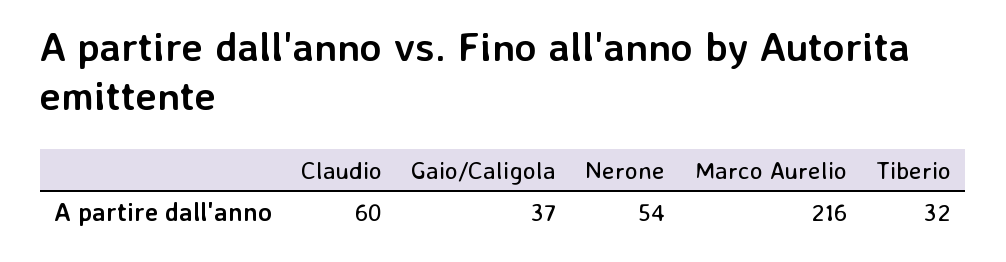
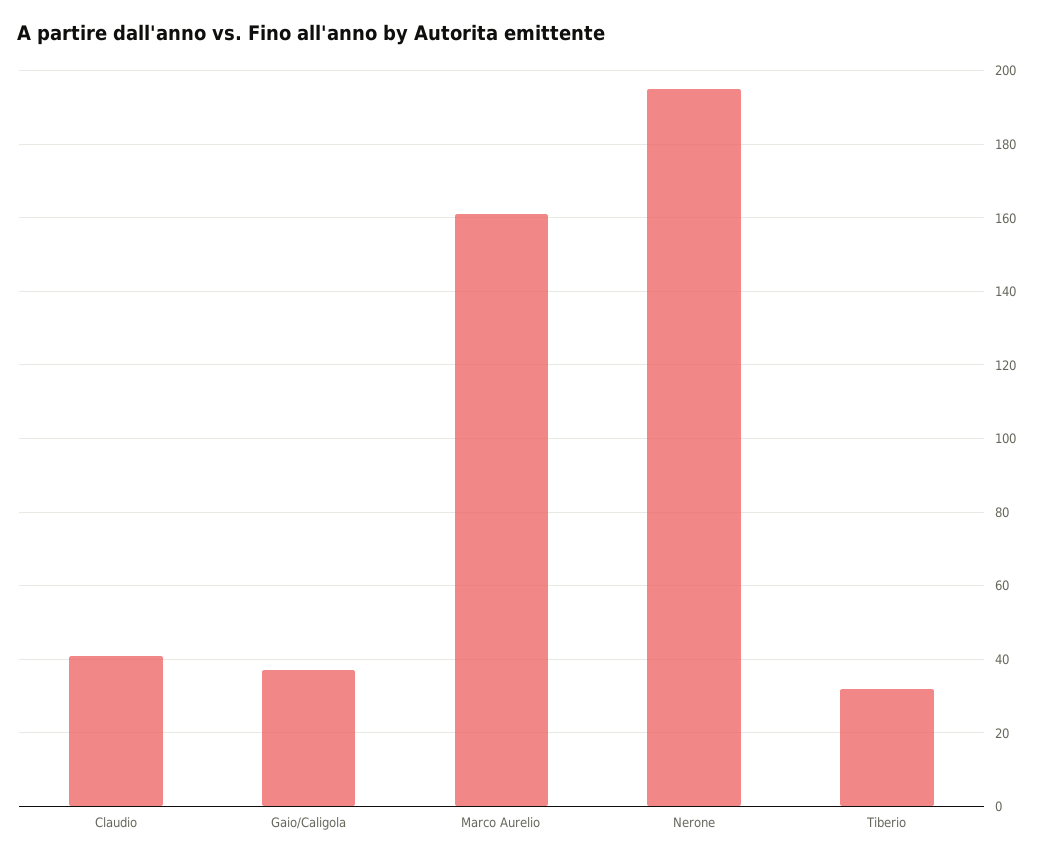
Claudio: 60 -> 40
Nerone: 54 -> 195
Marco Aurelio: 216 -> 160

